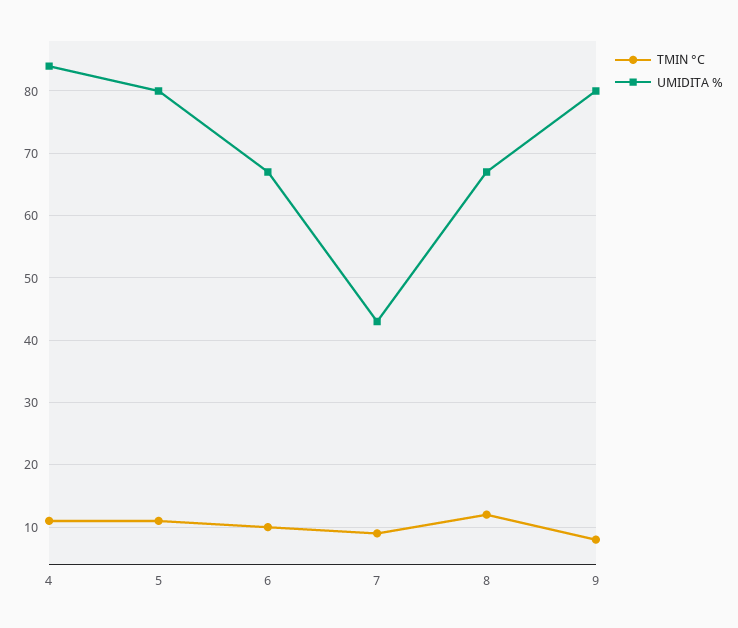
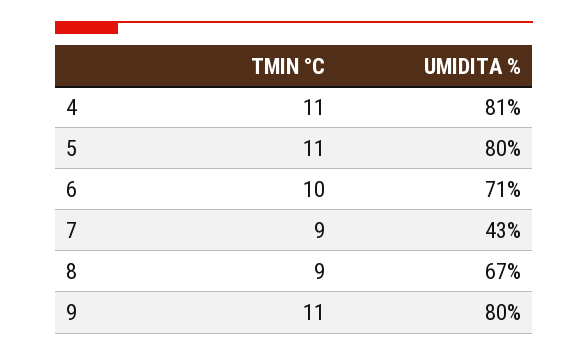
UMIDITA %, 4: 84 -> 81
UMIDITA %, 6: 67 -> 71
TMIN °C, 8: 12 -> 9
TMIN °C, 9: 8 -> 11

